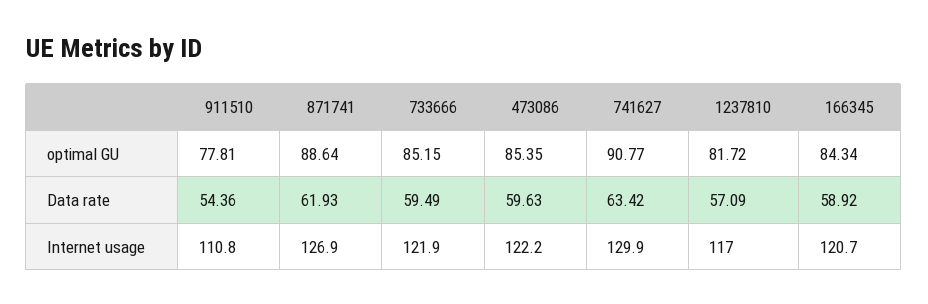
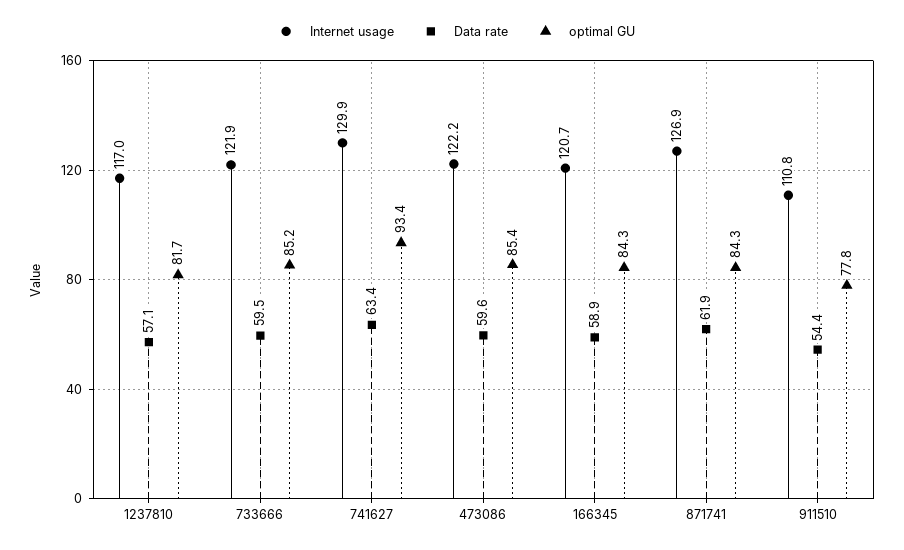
optimal GU, 871741: 88.64 -> 84.3
optimal GU, 741627: 90.77 -> 93.4

